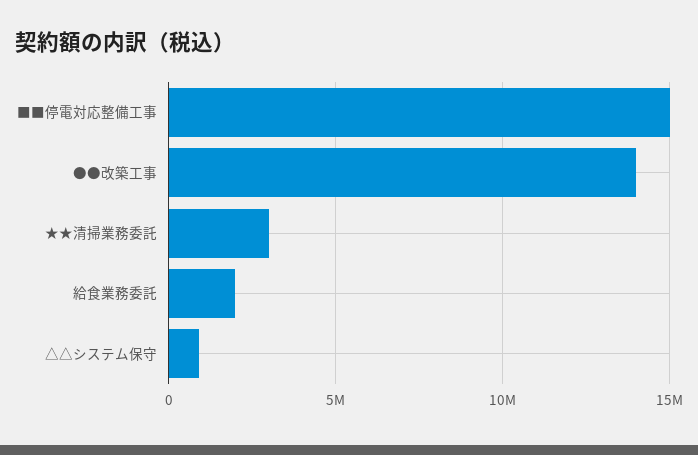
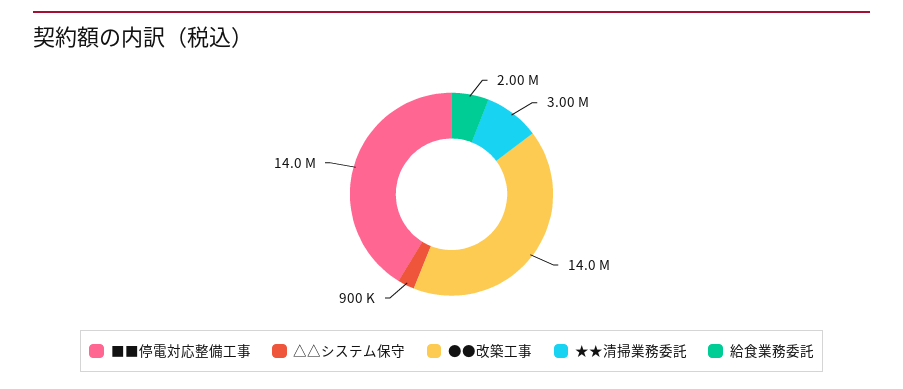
■■停電対応整備工事: 15000000 -> 14000000

